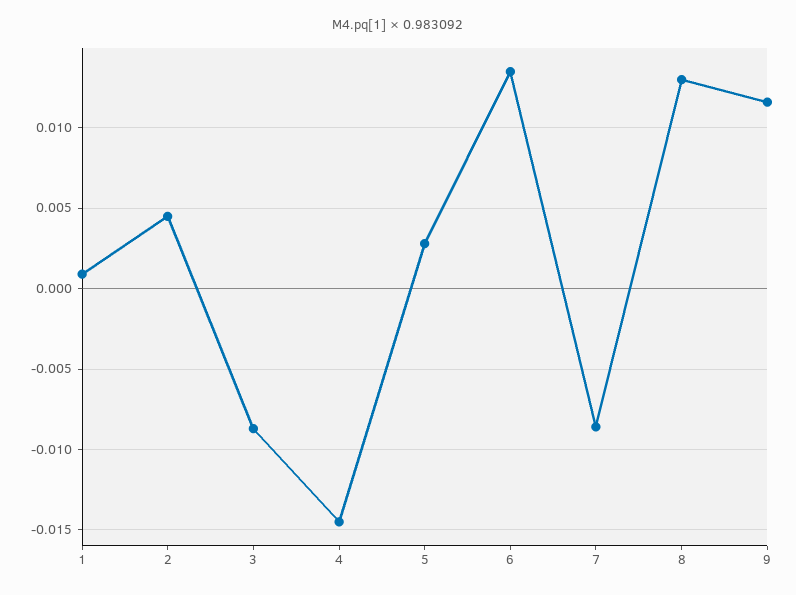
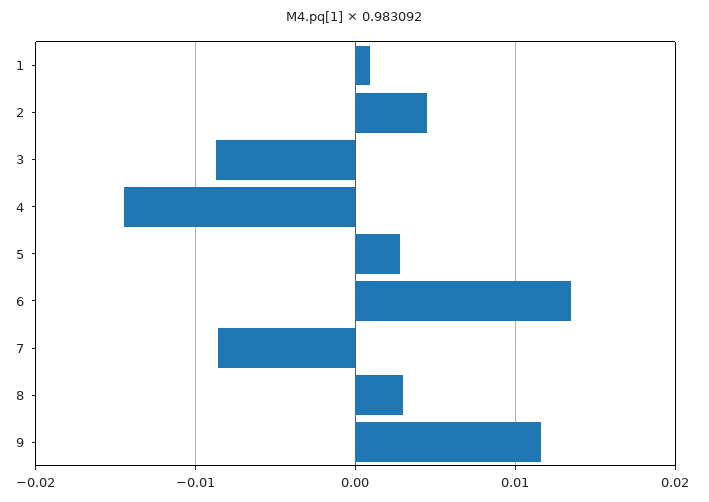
8: 0.013 -> 0.003

